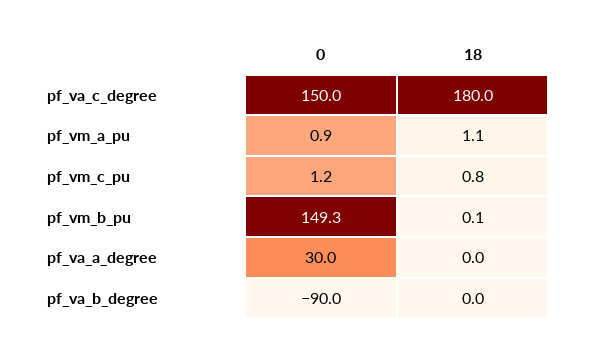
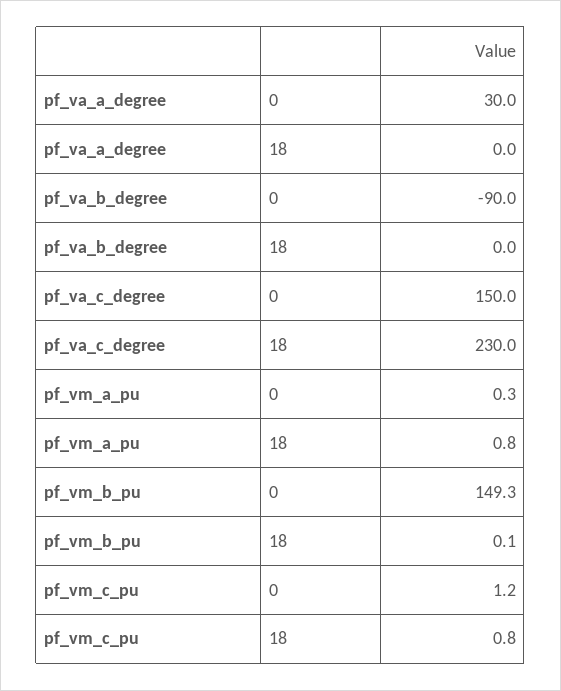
18, pf_va_c_degree: 180 -> 230
0, pf_vm_a_pu: 0.9 -> 0.3
18, pf_vm_a_pu: 1.1 -> 0.8

